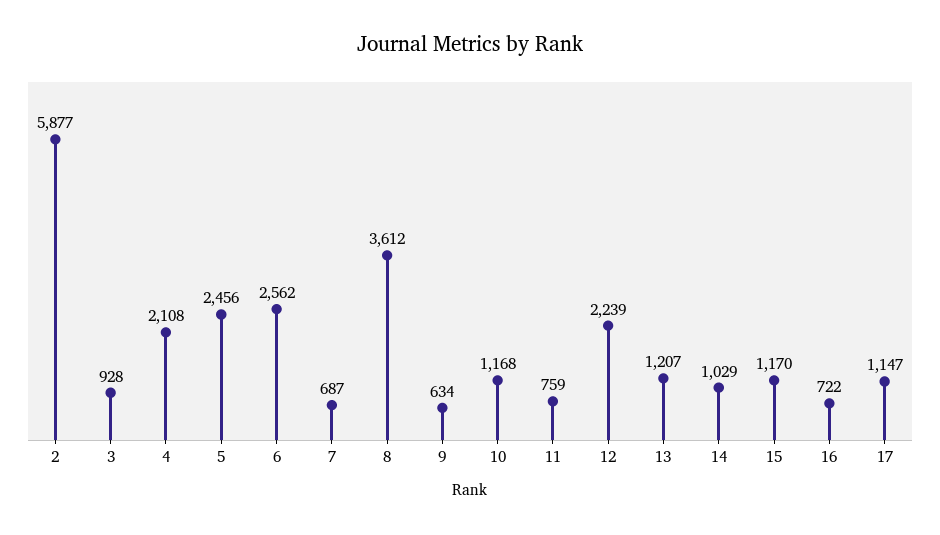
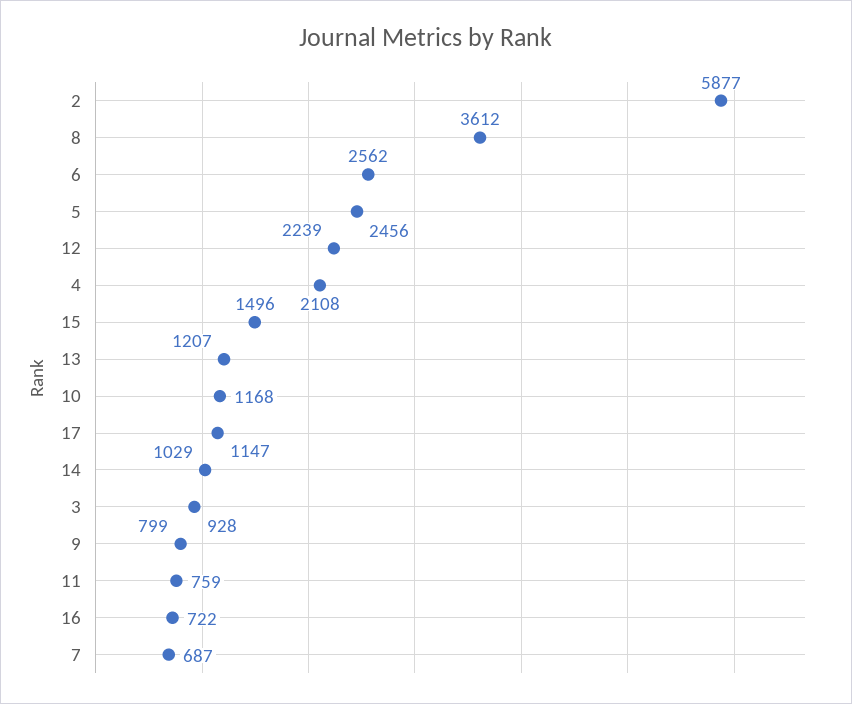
9: 634 -> 799
15: 1170 -> 1496

